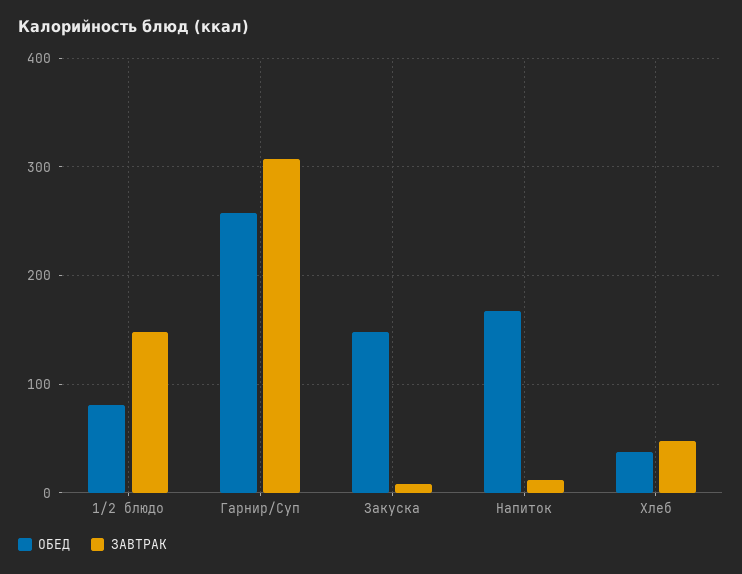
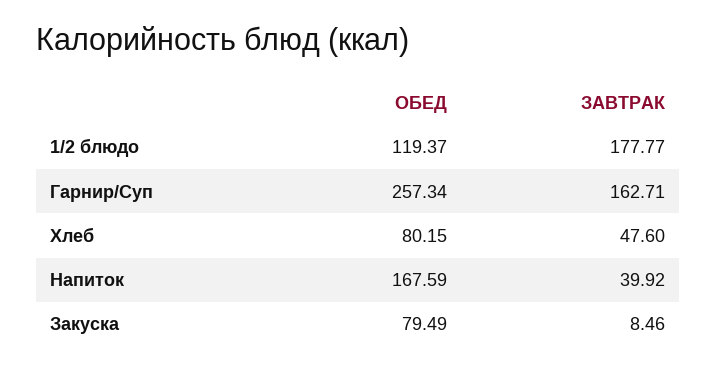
ОБЕД, 1/2 блюдо: 80 -> 119.37
ЗАВТРАК, 1/2 блюдо: 150 -> 177.77
ЗАВТРАК, Гарнир/Суп: 310 -> 162.71
ОБЕД, Закуска: 150 -> 79.49
ЗАВТРАК, Напиток: 10 -> 39.92
ОБЕД, Хлеб: 40 -> 80.15

